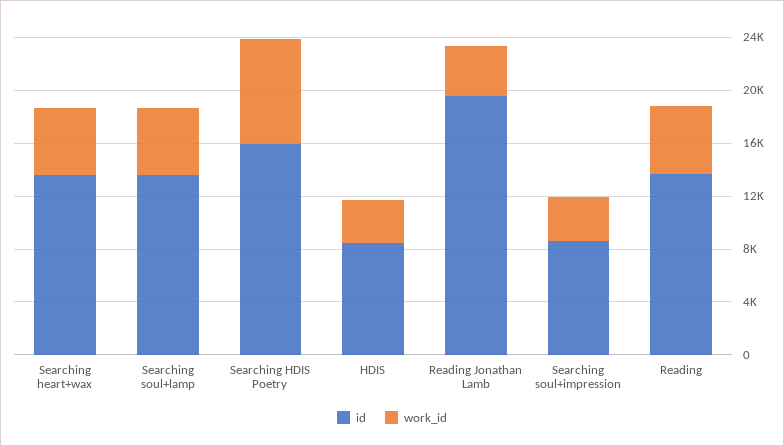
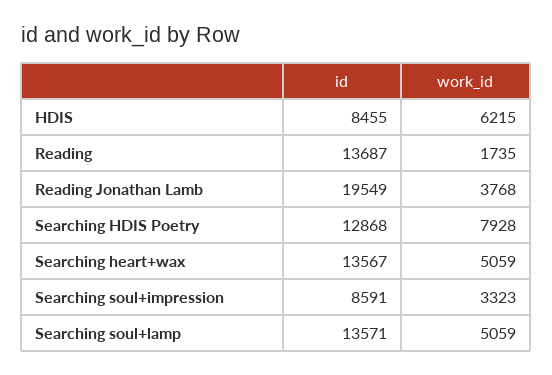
id, Searching HDIS Poetry: 16000 -> 12868
work_id, HDIS: 3000 -> 6215
work_id, Reading: 5000 -> 1735

